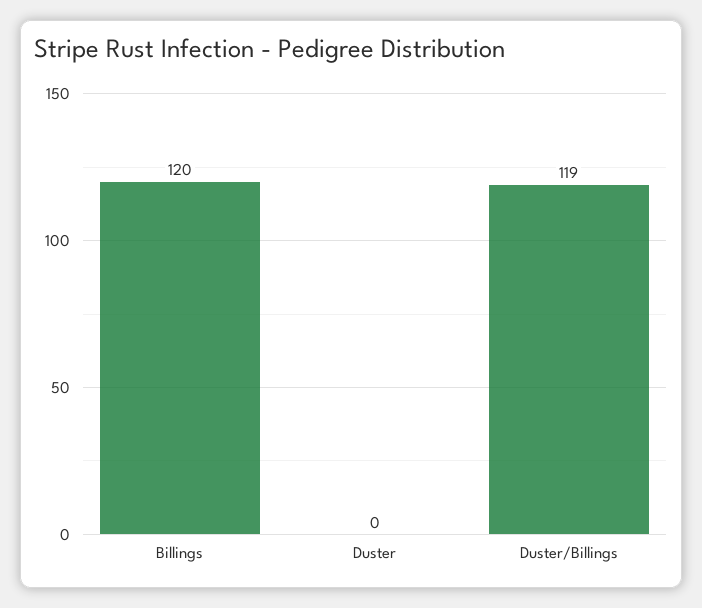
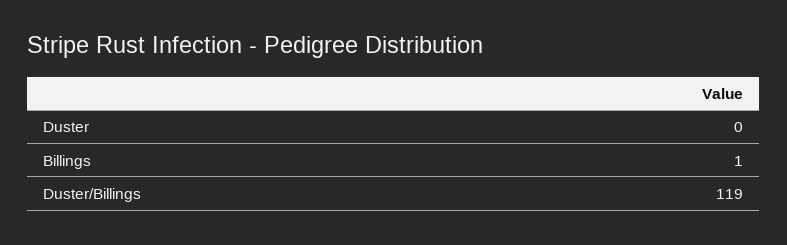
Billings: 120 -> 1

